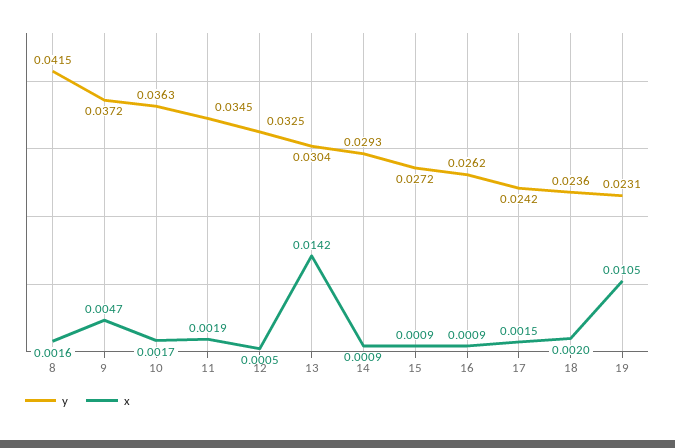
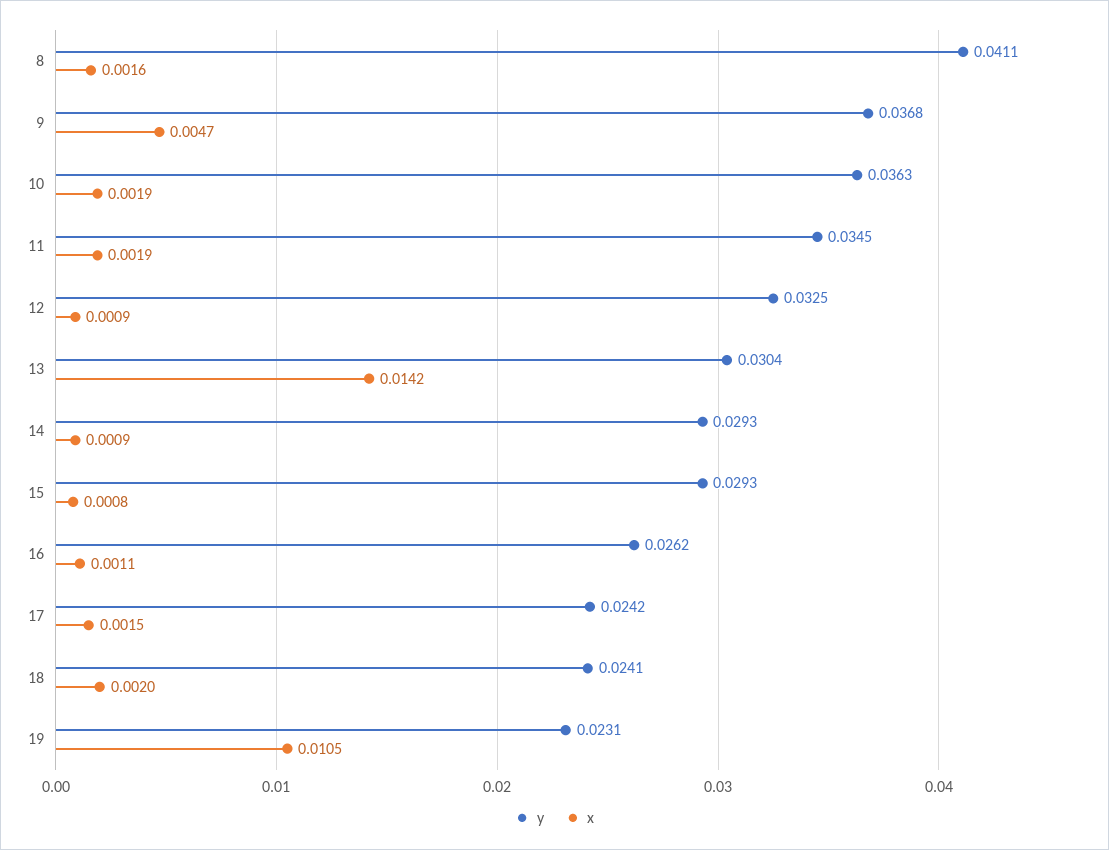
y, 8: 0.0415 -> 0.0411
y, 9: 0.0372 -> 0.0368
x, 10: 0.0017 -> 0.0019
x, 12: 0.0005 -> 0.0009
y, 15: 0.0272 -> 0.0293
x, 15: 0.0009 -> 0.0008
x, 16: 0.0009 -> 0.0011
y, 18: 0.0236 -> 0.0241

